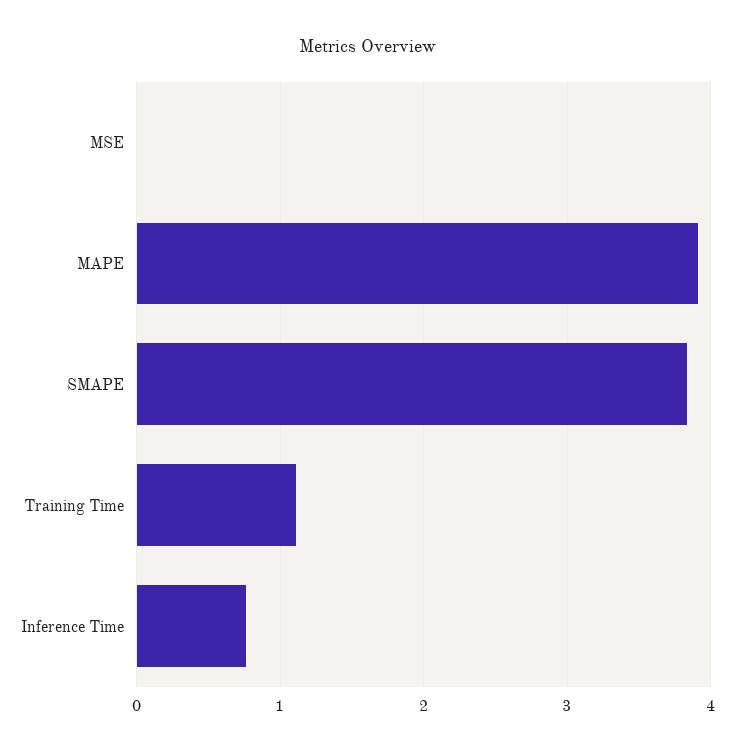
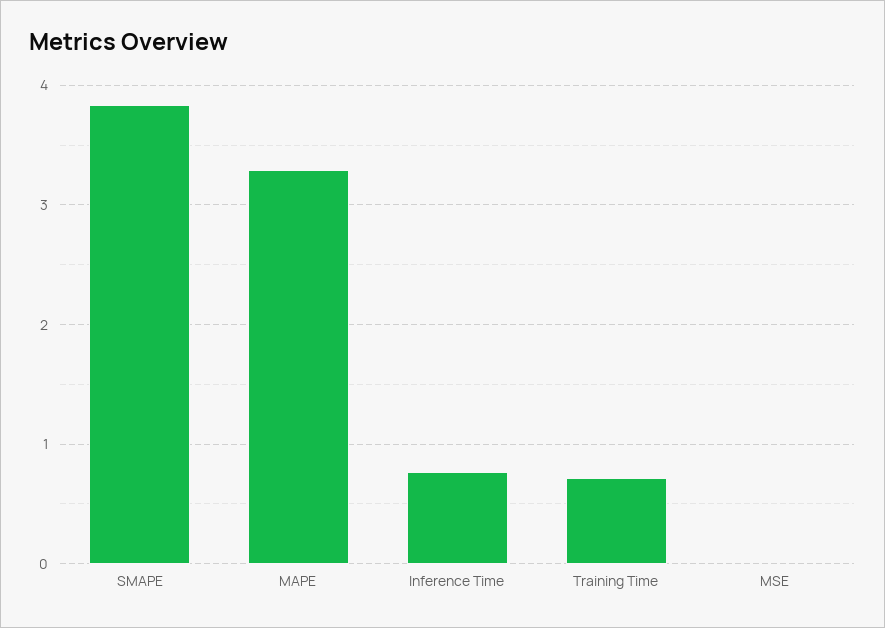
MAPE: 3.9 -> 3.3
Training Time: 1.1 -> 0.7

